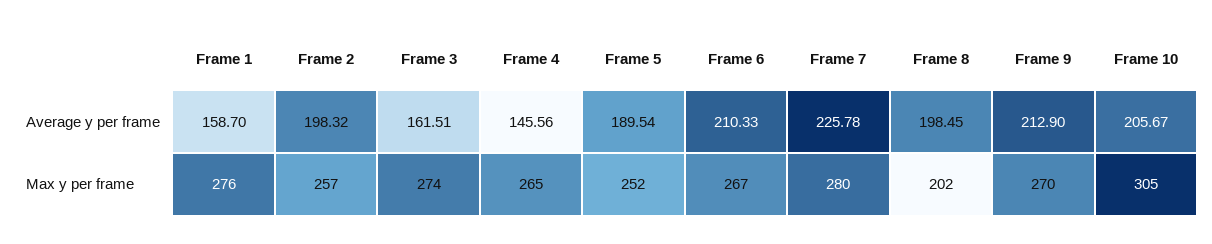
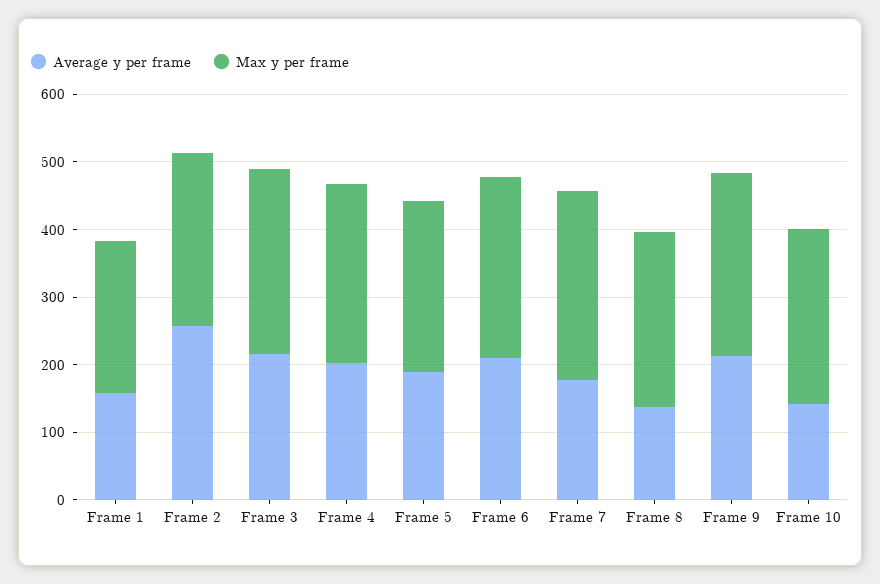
Average y per frame, Frame 2: 198.32 -> 260
Average y per frame, Frame 3: 161.51 -> 220
Average y per frame, Frame 4: 145.56 -> 200
Average y per frame, Frame 7: 225.78 -> 180
Average y per frame, Frame 8: 198.45 -> 140
Average y per frame, Frame 10: 205.67 -> 140
Max y per frame, Frame 1: 276 -> 220
Max y per frame, Frame 8: 202 -> 260
Max y per frame, Frame 10: 305 -> 260

